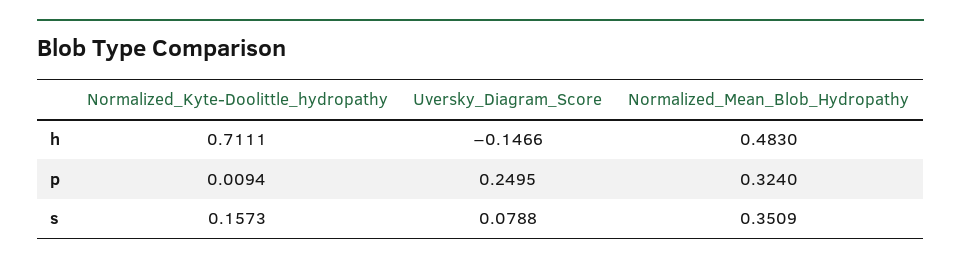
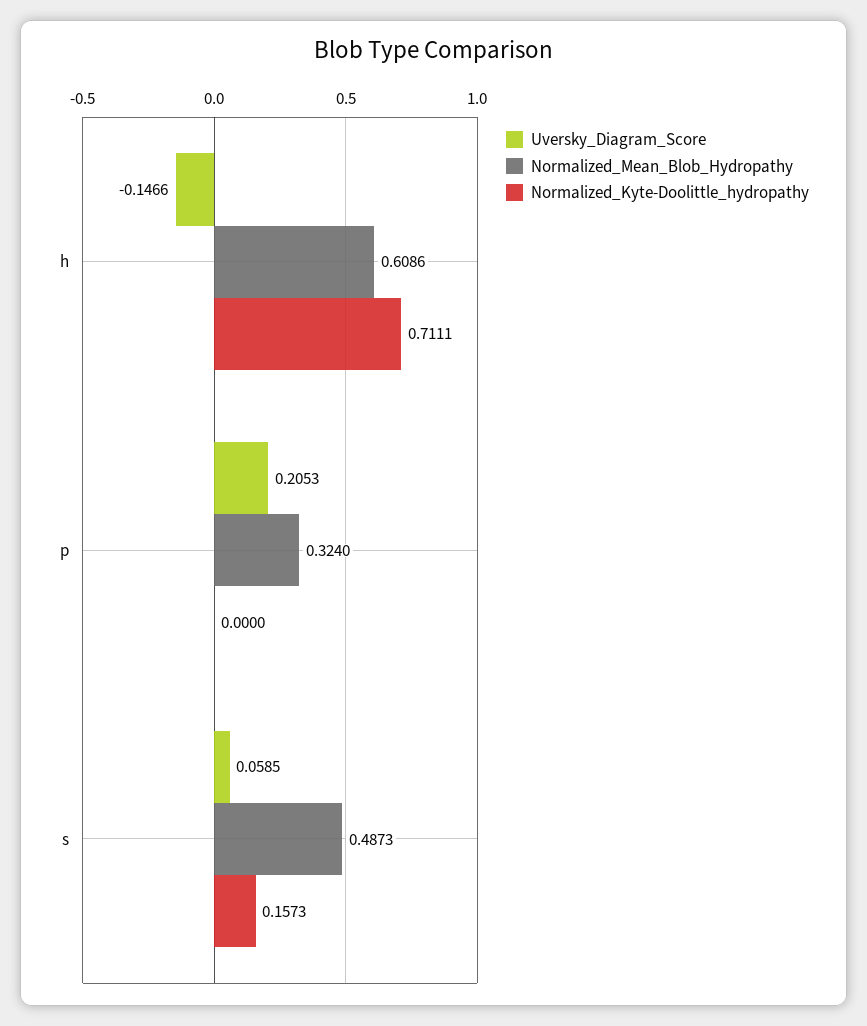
Normalized_Mean_Blob_Hydropathy, h: 0.483 -> 0.6086
Normalized_Kyte-Doolittle_hydropathy, p: 0.0094 -> 0
Uversky_Diagram_Score, p: 0.2495 -> 0.2053
Uversky_Diagram_Score, s: 0.0788 -> 0.0585
Normalized_Mean_Blob_Hydropathy, s: 0.3509 -> 0.4873

